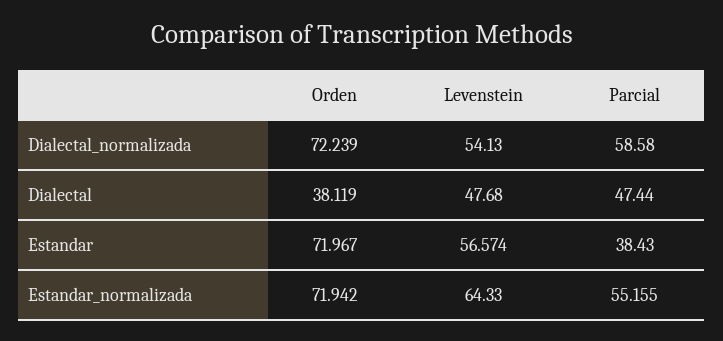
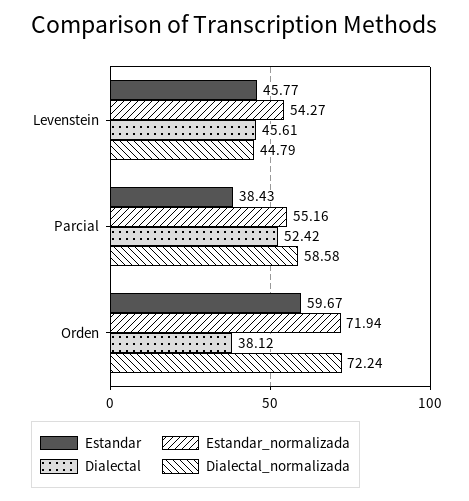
Dialectal_normalizada, Levenstein: 54.13 -> 44.79
Dialectal, Levenstein: 47.68 -> 45.61
Dialectal, Parcial: 47.44 -> 52.42
Estandar, Orden: 71.967 -> 59.67
Estandar, Levenstein: 56.574 -> 45.77
Estandar_normalizada, Levenstein: 64.33 -> 54.27

